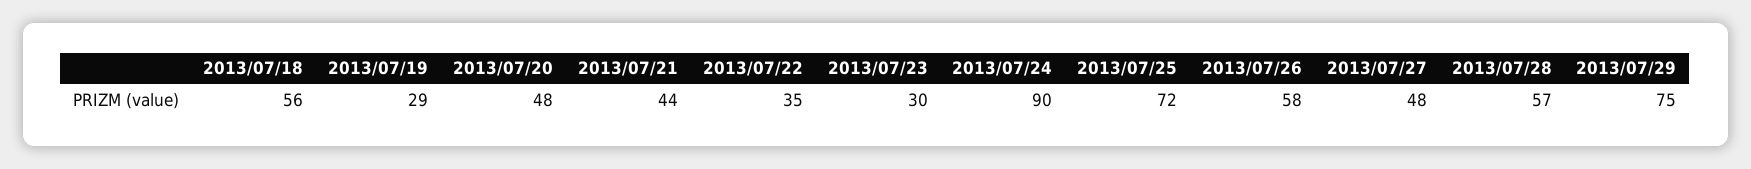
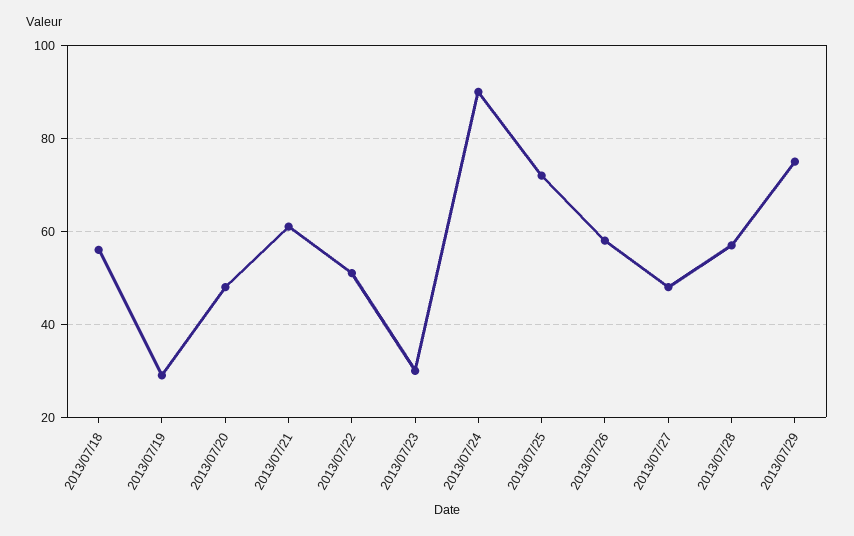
2013/07/21: 44 -> 60
2013/07/22: 35 -> 50

